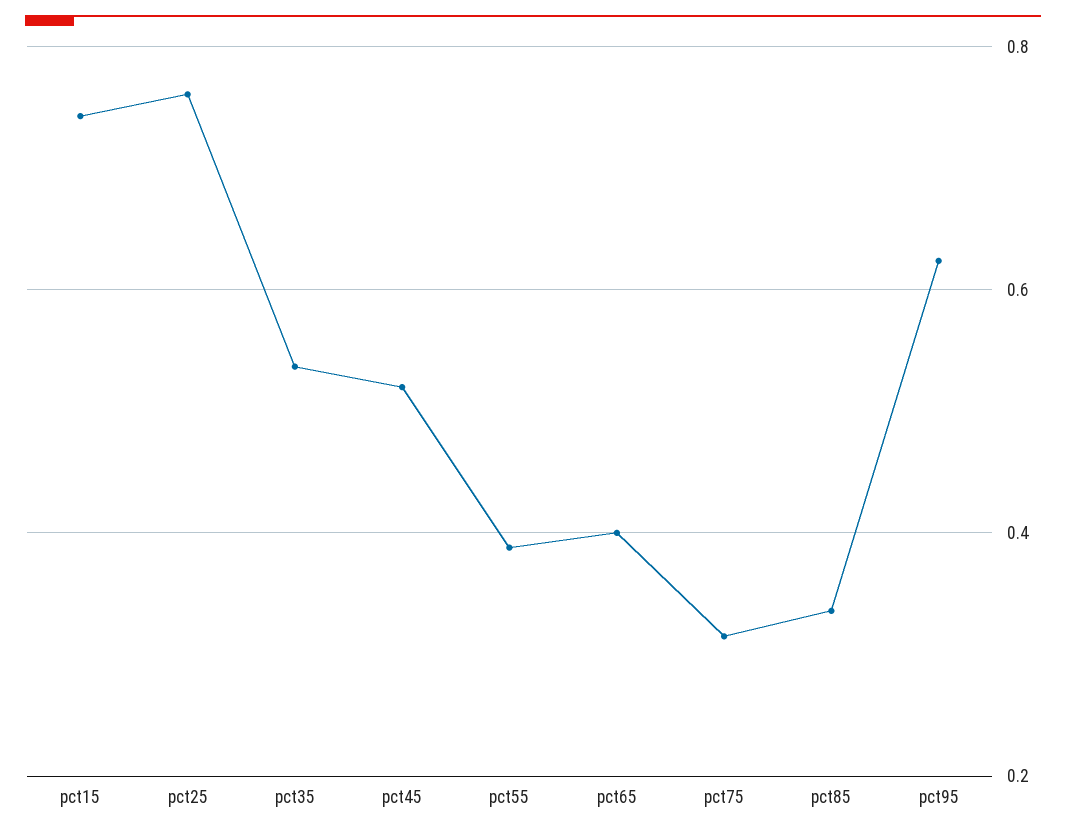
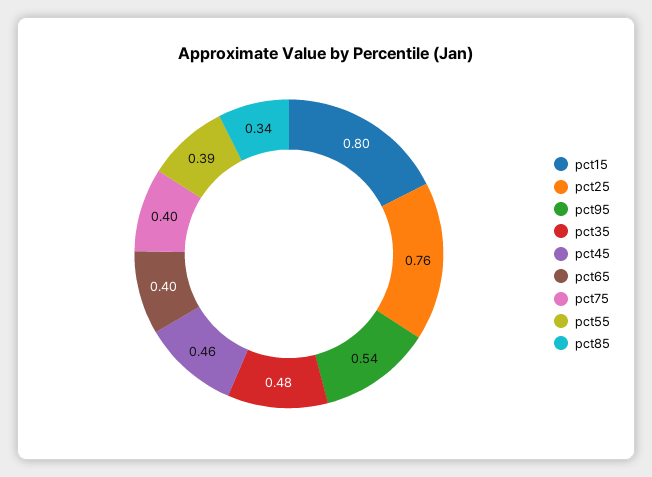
pct15: 0.74 -> 0.8
pct35: 0.54 -> 0.48
pct45: 0.52 -> 0.46
pct75: 0.32 -> 0.4
pct95: 0.62 -> 0.54

